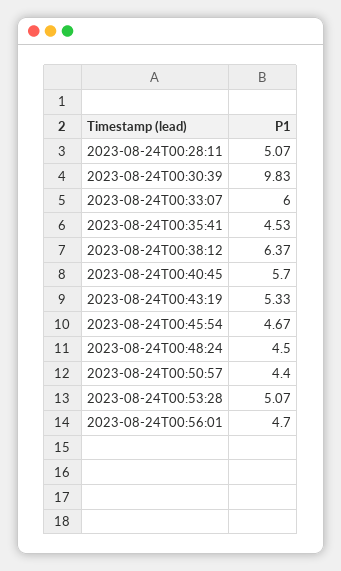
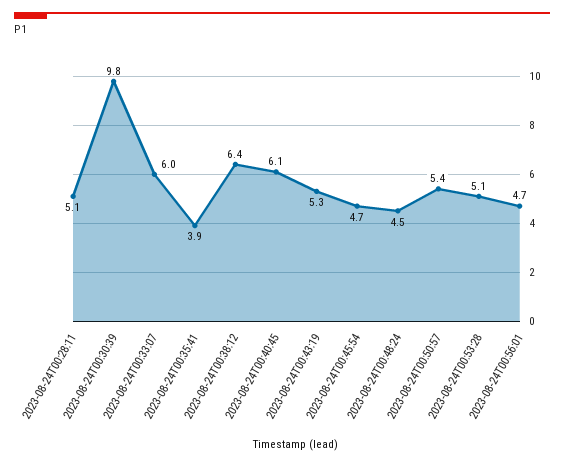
2023-08-24T00:35:41: 4.53 -> 3.9
2023-08-24T00:40:45: 5.7 -> 6.1
2023-08-24T00:50:57: 4.4 -> 5.4

